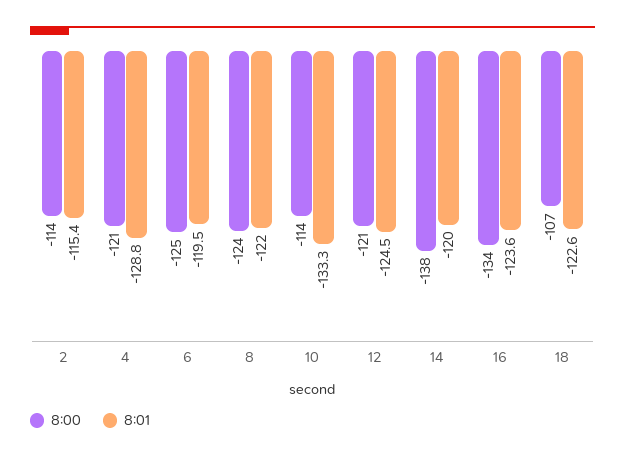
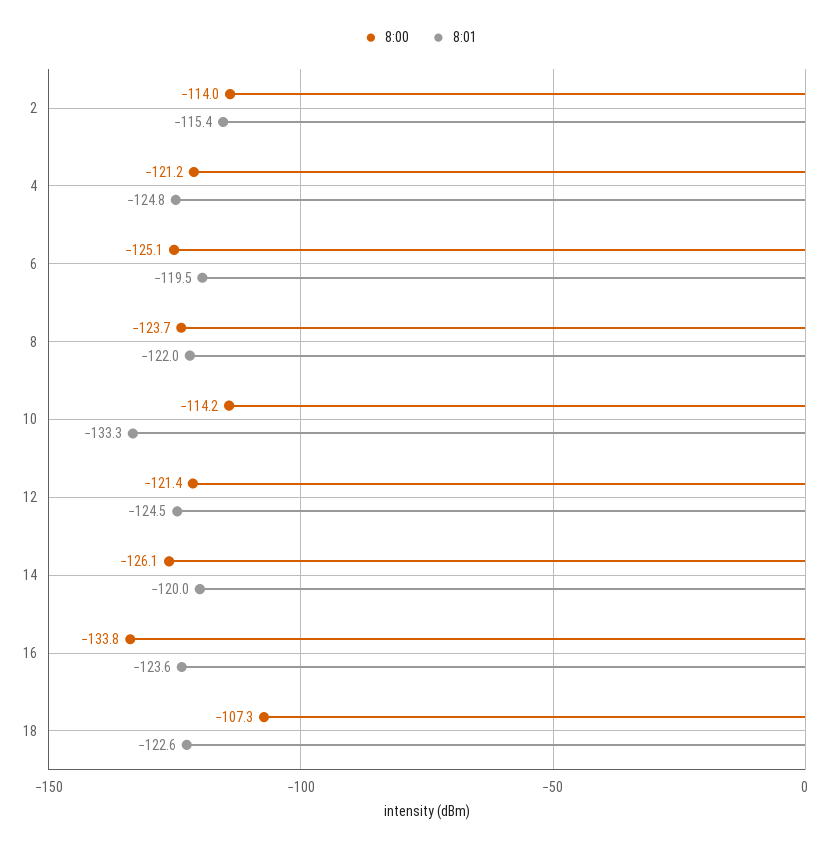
8:01, 4: -128.8 -> -124.8
8:00, 14: -138 -> -126.1

